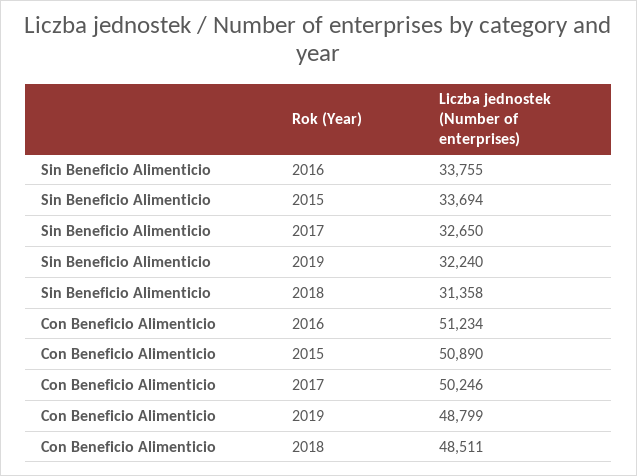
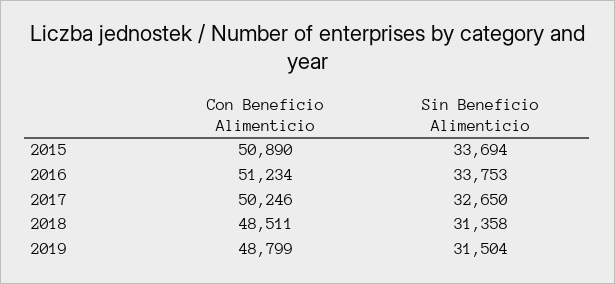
Sin Beneficio Alimenticio, 2016: 33755 -> 33753
Sin Beneficio Alimenticio, 2019: 32240 -> 31504

